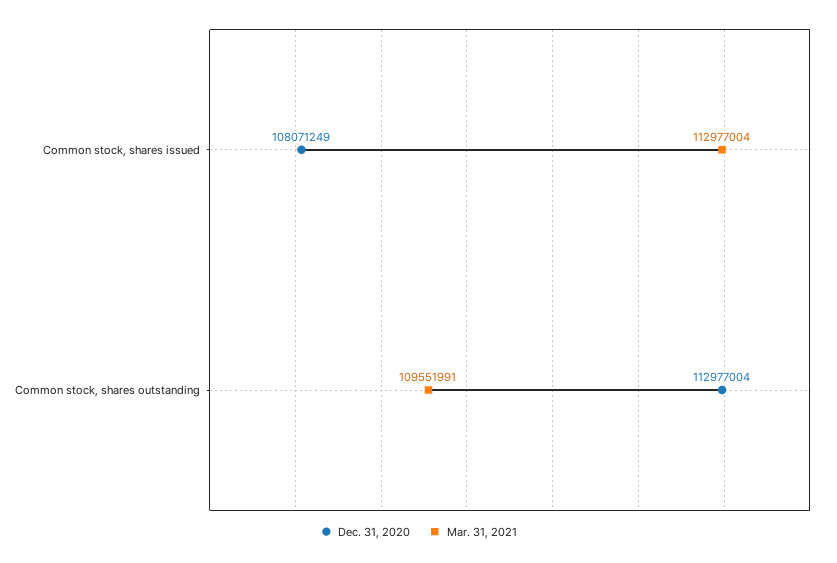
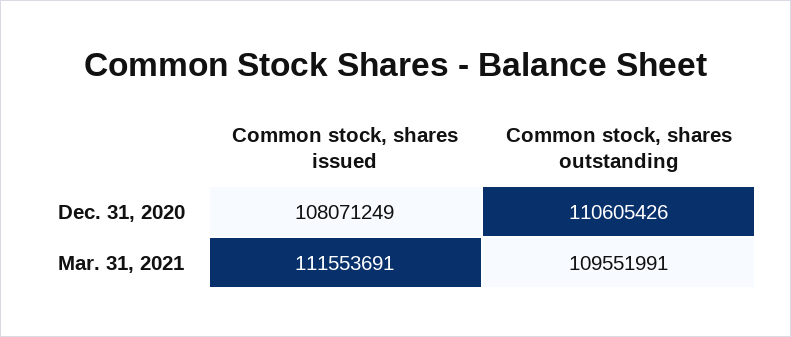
Mar. 31, 2021, Common stock, shares issued: 112977004 -> 111553691
Dec. 31, 2020, Common stock, shares outstanding: 112977004 -> 110605426

